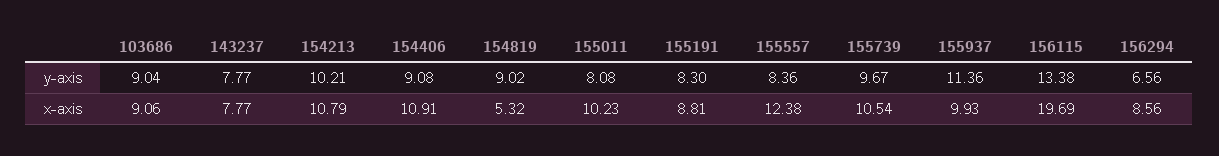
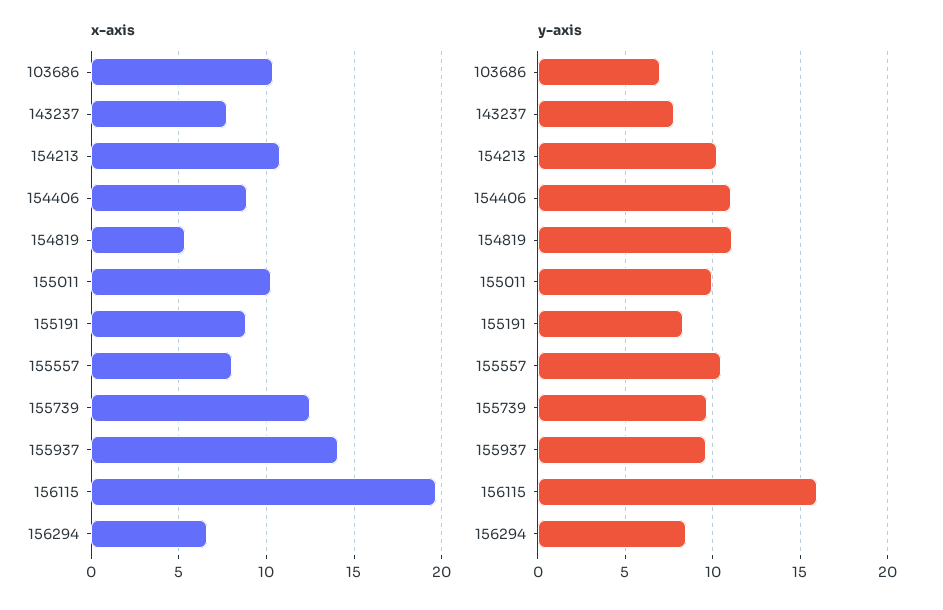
y-axis, 103686: 9.04 -> 7
y-axis, 154406: 9.08 -> 11
y-axis, 154819: 9.02 -> 11
y-axis, 155011: 8.08 -> 10
y-axis, 155557: 8.36 -> 10.5
y-axis, 155937: 11.36 -> 9.5
y-axis, 156115: 13.38 -> 16
y-axis, 156294: 6.56 -> 8.5
x-axis, 103686: 9.06 -> 10.5
x-axis, 154406: 10.91 -> 9
x-axis, 155557: 12.38 -> 8
x-axis, 155739: 10.54 -> 12.5
x-axis, 155937: 9.93 -> 14
x-axis, 156294: 8.56 -> 6.5

